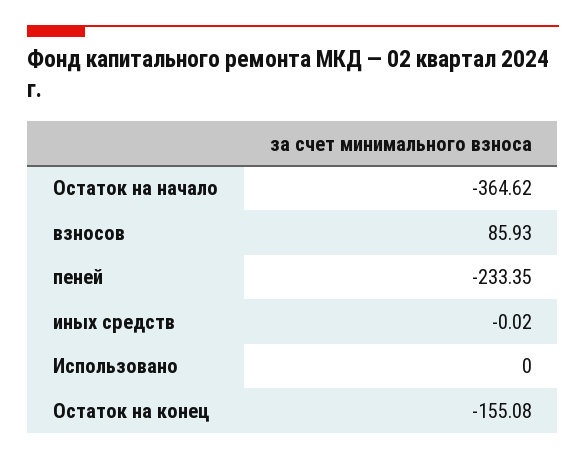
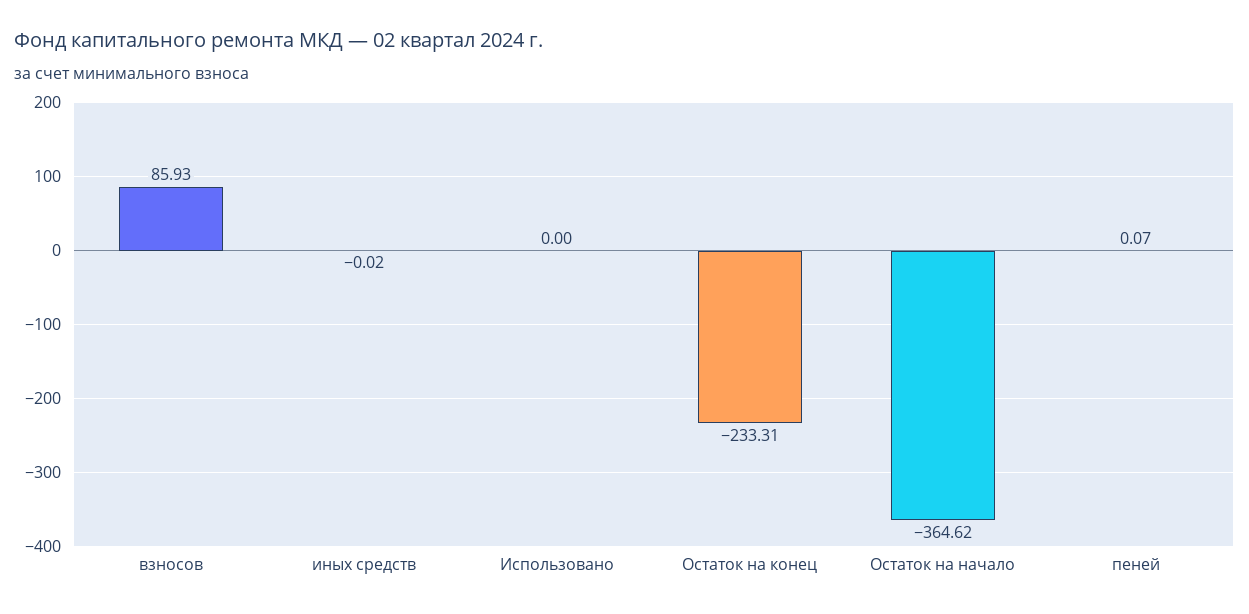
пеней: -233.35 -> 0.07
Остаток на конец: -155.08 -> -233.31

